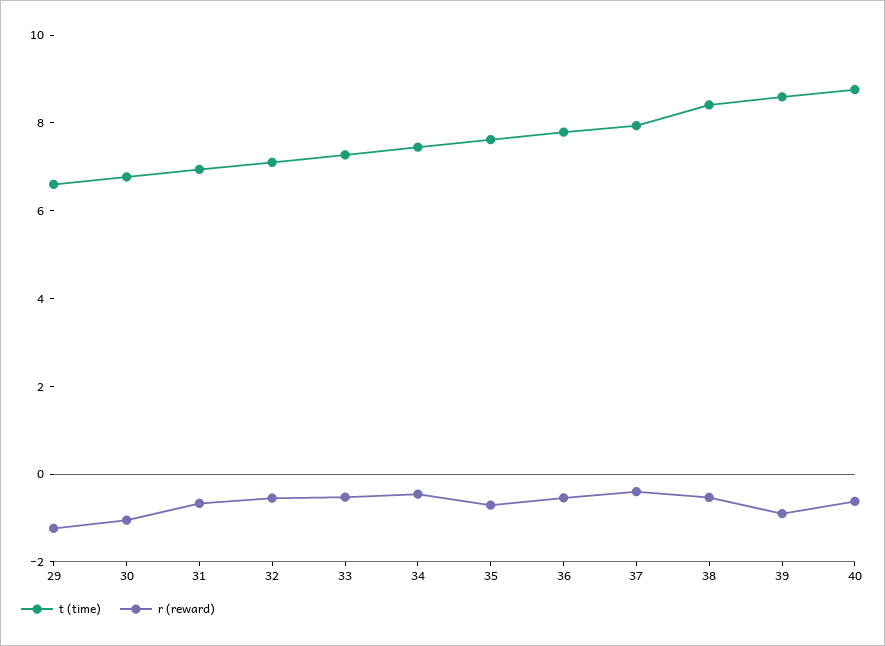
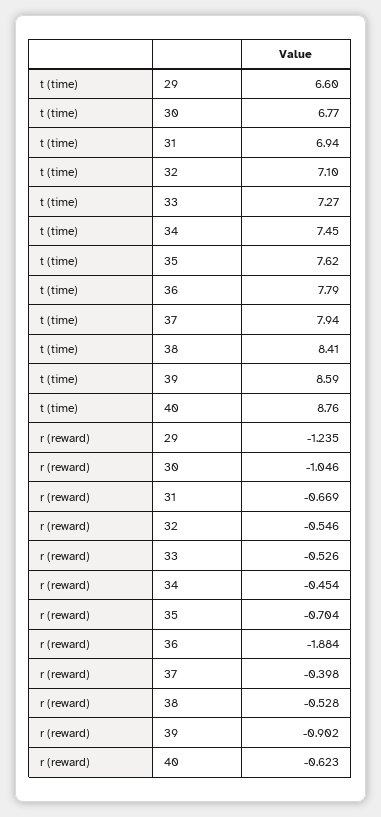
r (reward), 36: -0.5 -> -1.884

